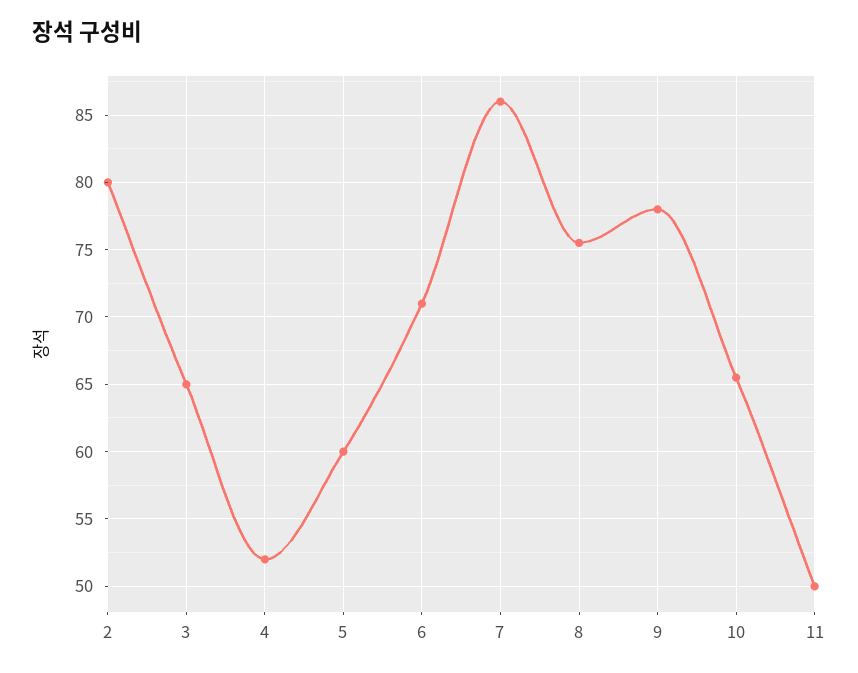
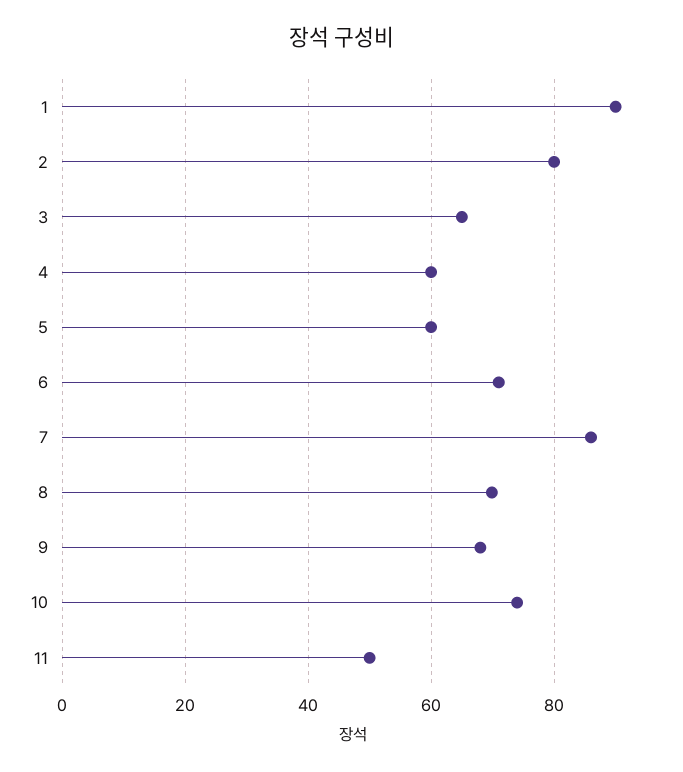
4: 52 -> 60
8: 75.5 -> 70
9: 78 -> 68
10: 65.5 -> 74
1: none -> 90

